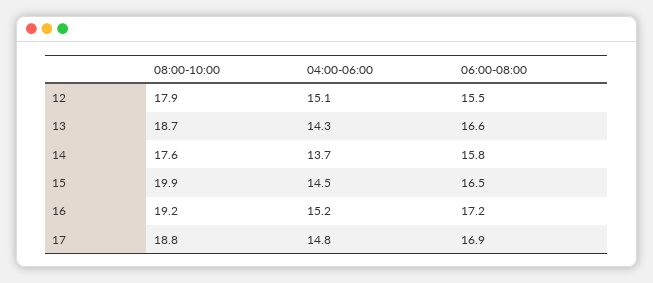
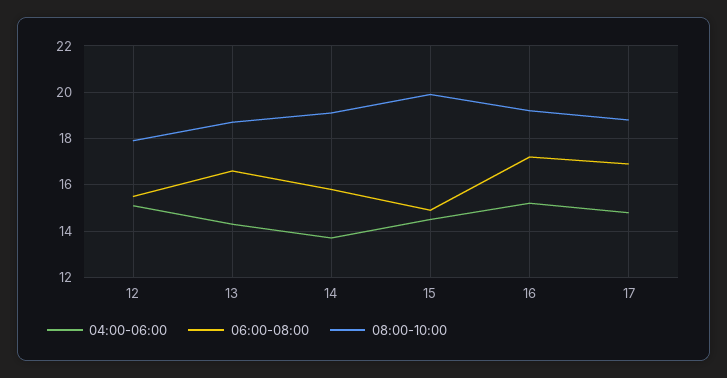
08:00-10:00, 14: 17.6 -> 19
06:00-08:00, 15: 16.5 -> 15

